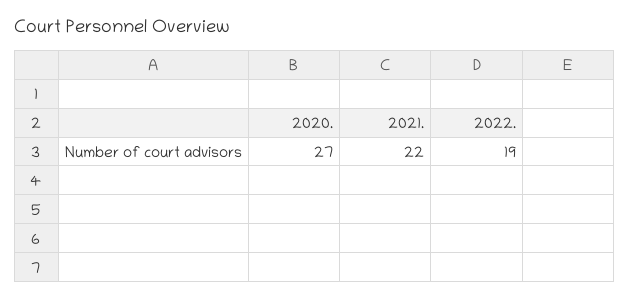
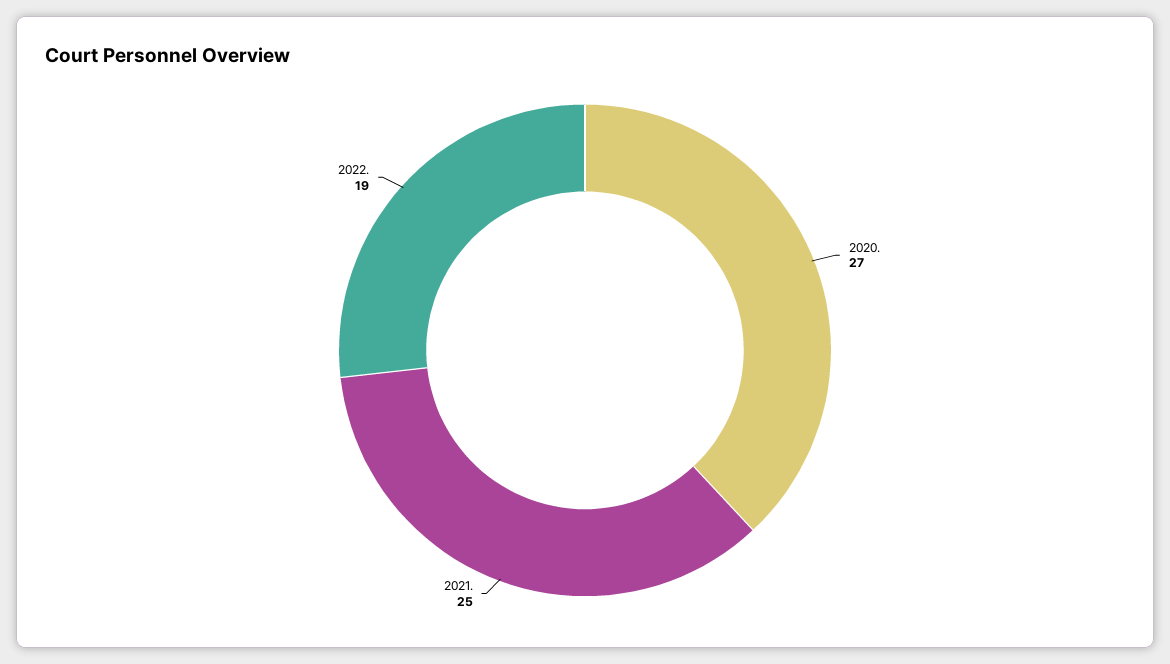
2021.: 22 -> 25

